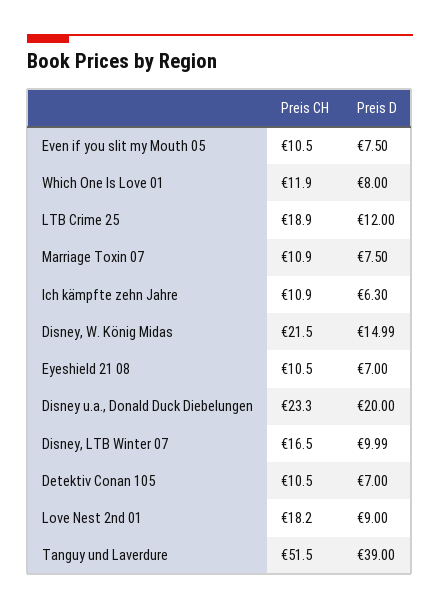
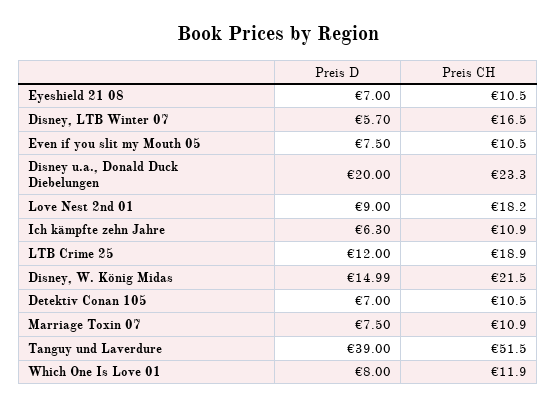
Preis D, Disney, LTB Winter 07: 9.99 -> 5.7

